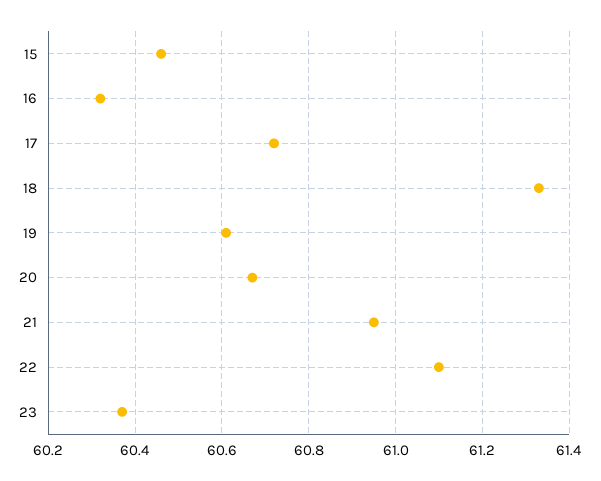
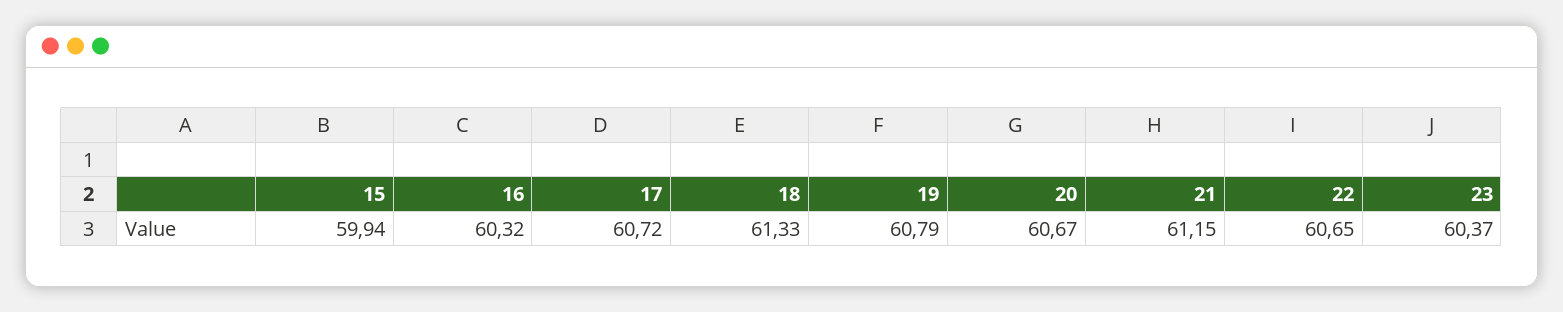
15: 60.45 -> 59.94
19: 60.6 -> 60.79
21: 60.95 -> 61.15
22: 61.1 -> 60.65

